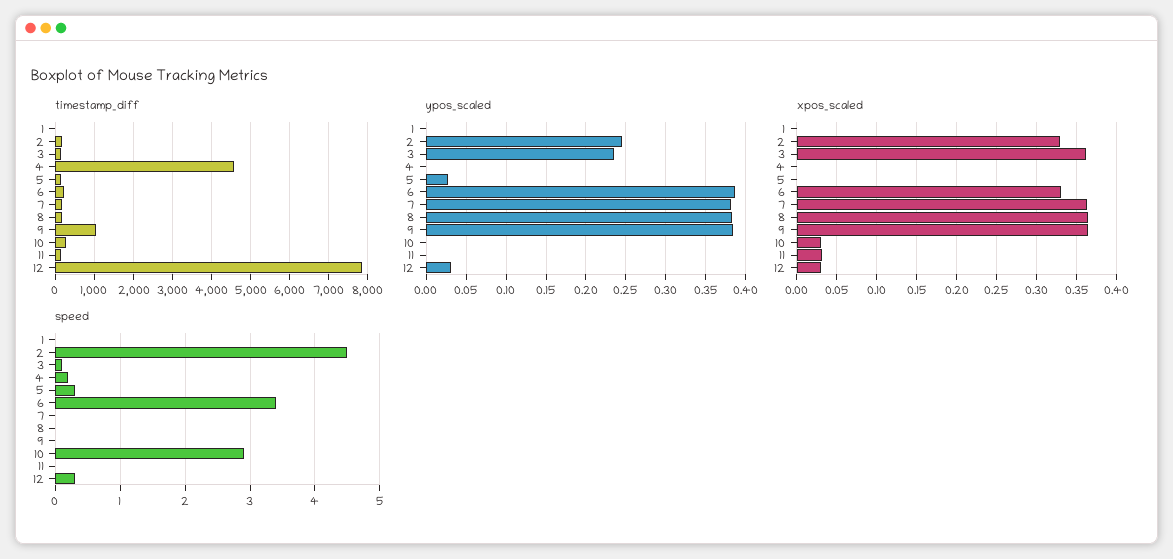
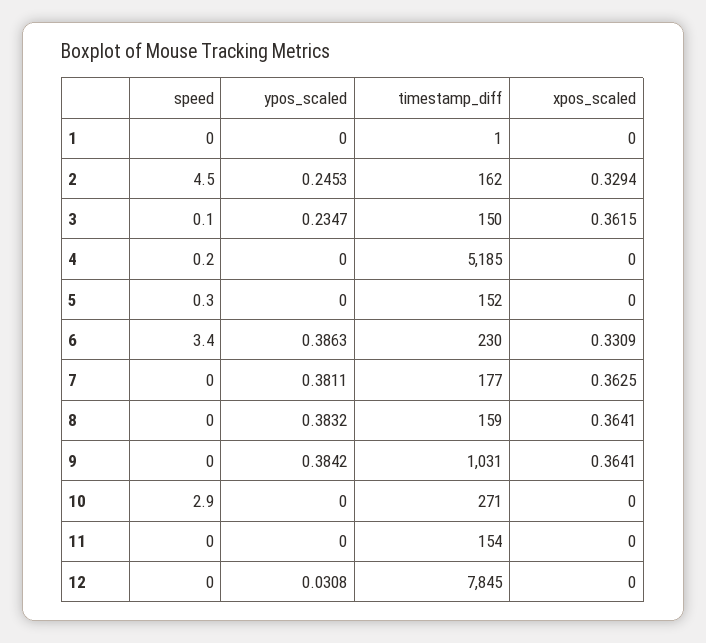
timestamp_diff, 4: 4600 -> 5185
ypos_scaled, 5: 0.03 -> 0
xpos_scaled, 10: 0.03 -> 0
xpos_scaled, 11: 0.03 -> 0
xpos_scaled, 12: 0.03 -> 0
speed, 12: 0.3 -> 0

